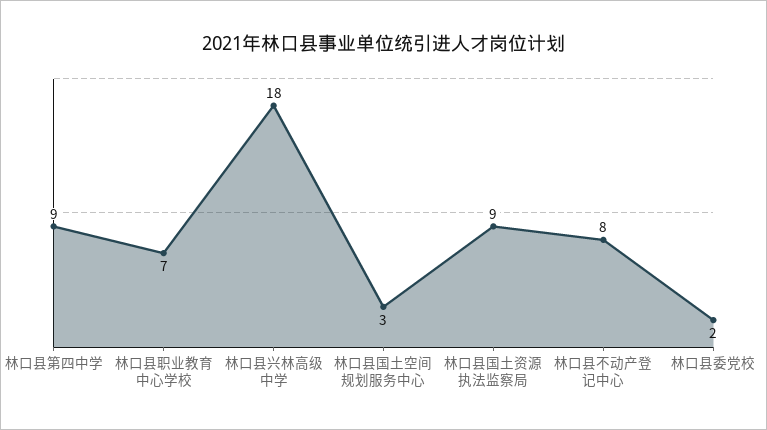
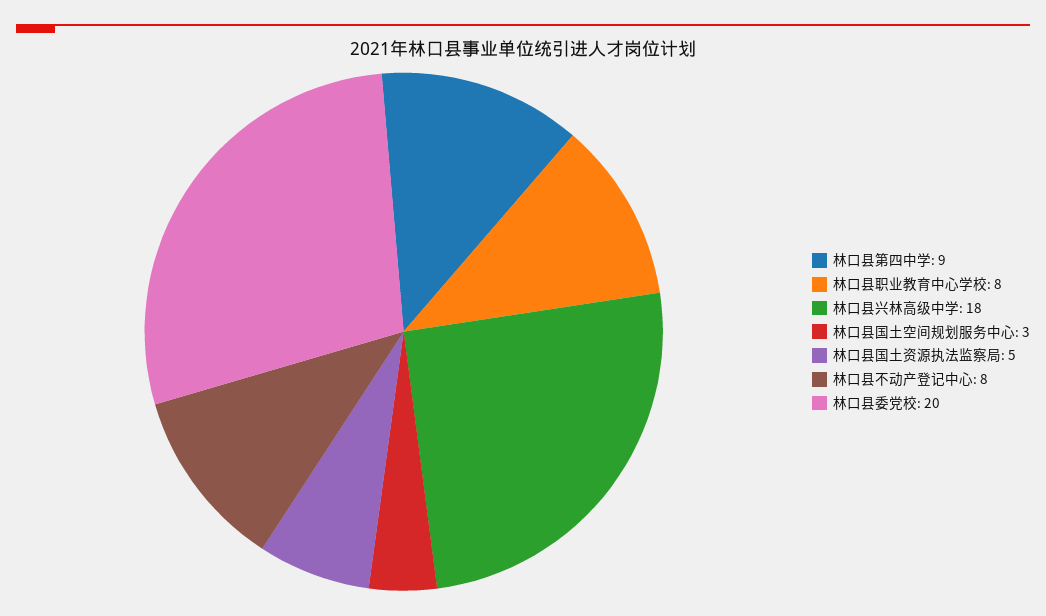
林口县职业教育中心学校: 7 -> 8
林口县国土资源执法监察局: 9 -> 5
林口县委党校: 2 -> 20

